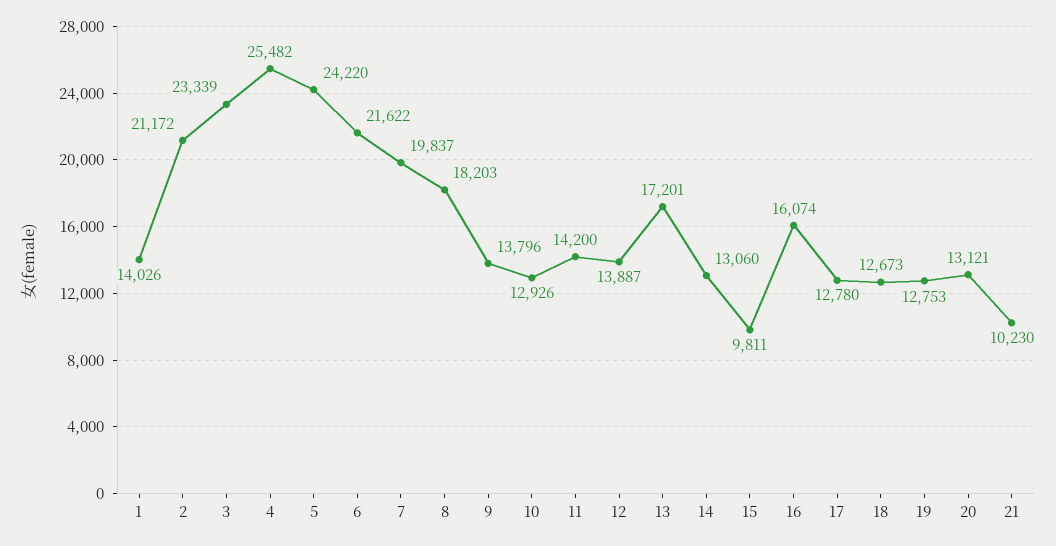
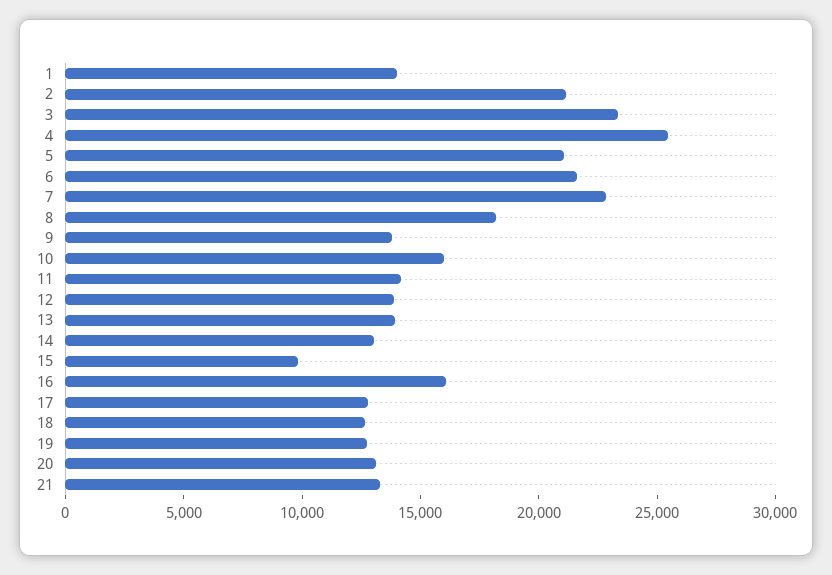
5: 24220 -> 21000
7: 19837 -> 23000
10: 12926 -> 16000
13: 17201 -> 14000
21: 10230 -> 13000

